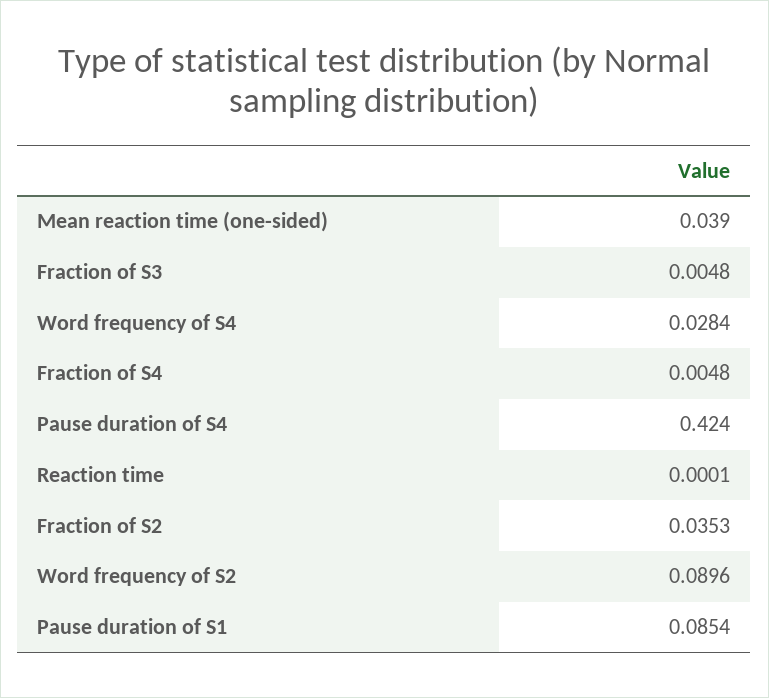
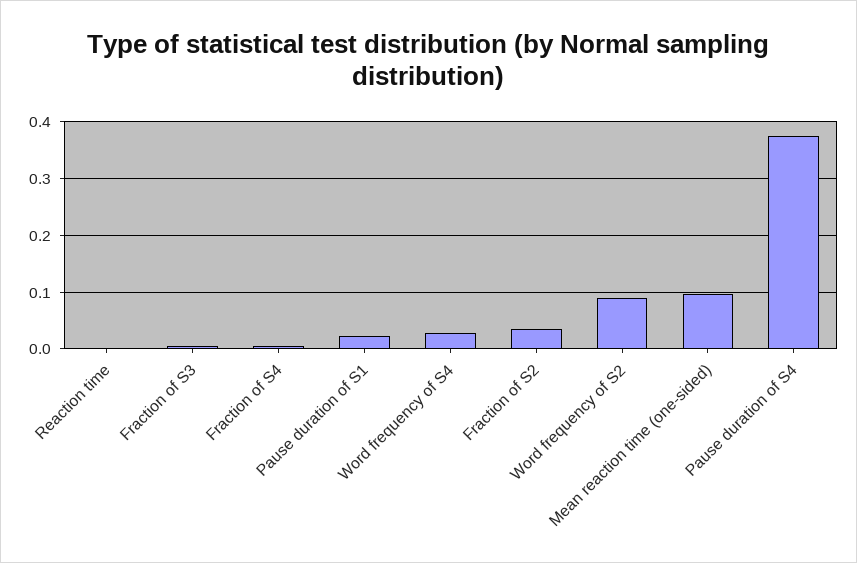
Mean reaction time (one-sided): 0.039 -> 0.1
Pause duration of S4: 0.424 -> 0.38
Pause duration of S1: 0.0854 -> 0.02

